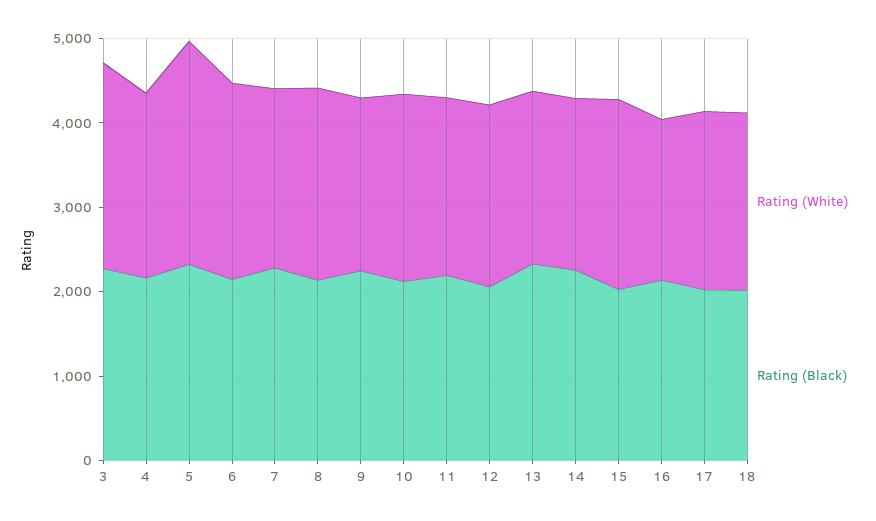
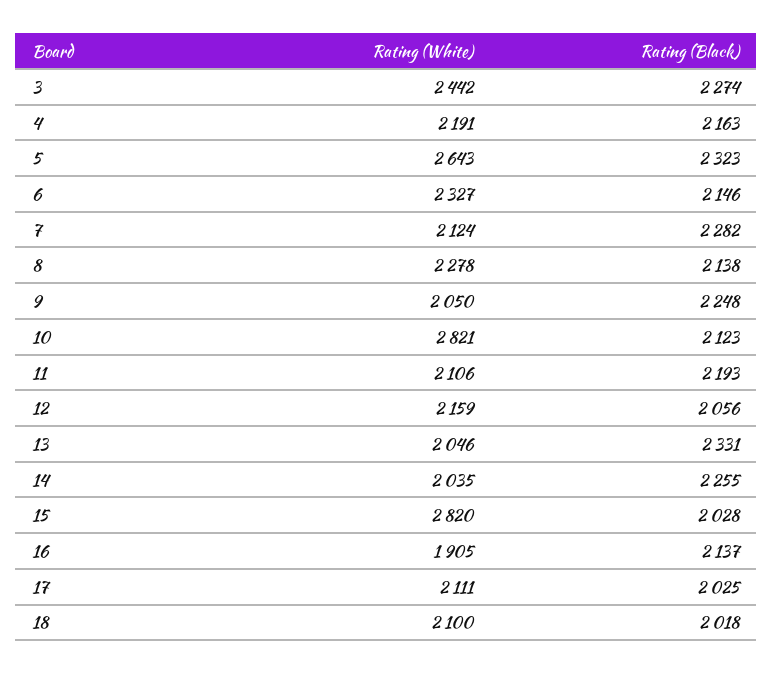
Rating (White), 10: 2200 -> 2821
Rating (White), 15: 2200 -> 2820

